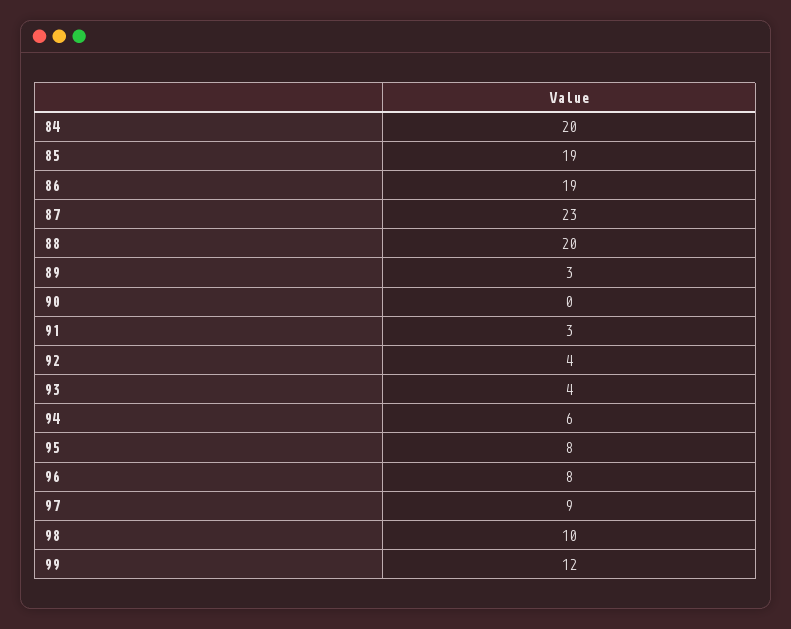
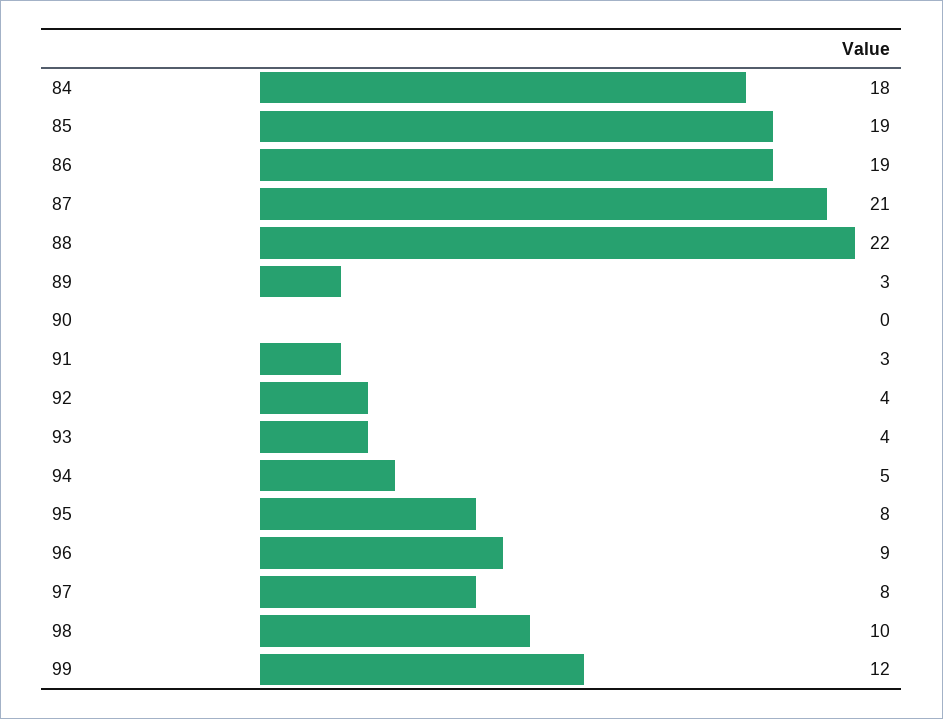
84: 20 -> 18
87: 23 -> 21
88: 20 -> 22
94: 6 -> 5
96: 8 -> 9
97: 9 -> 8

